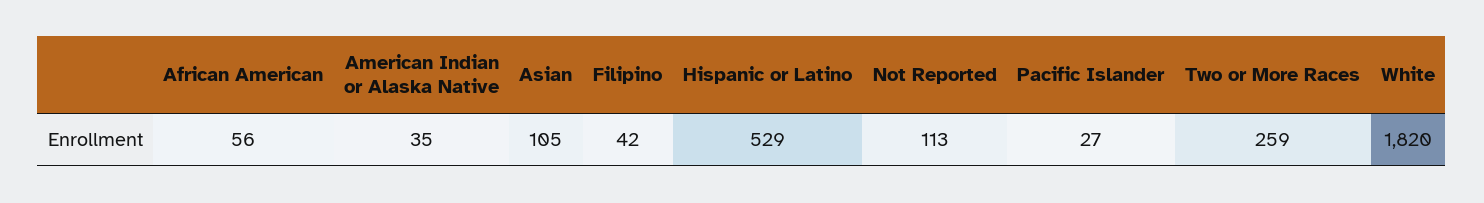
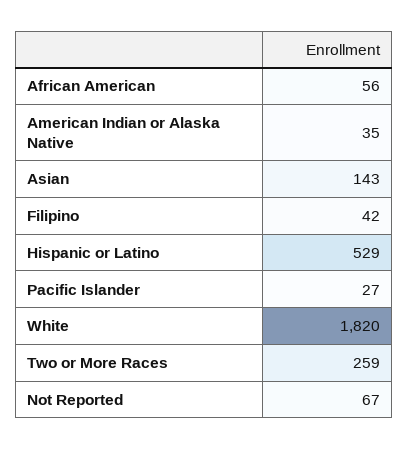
Asian: 105 -> 143
Not Reported: 113 -> 67

